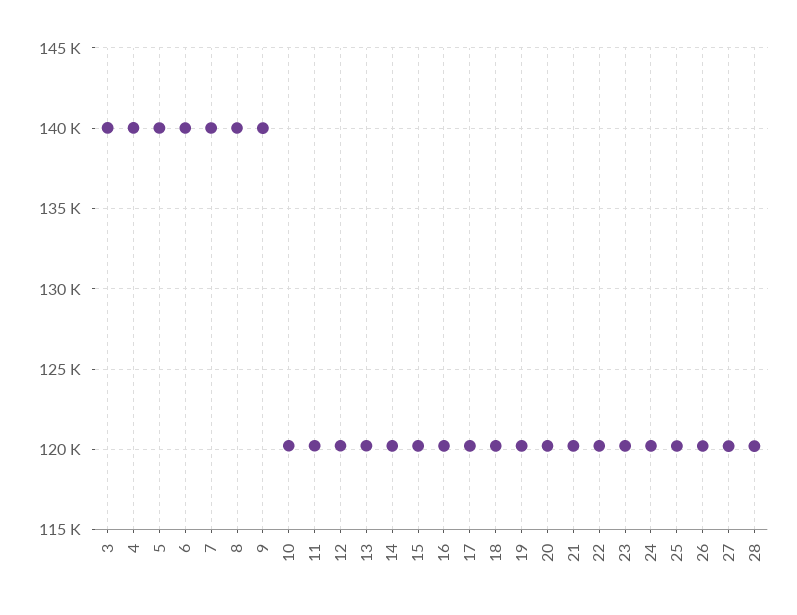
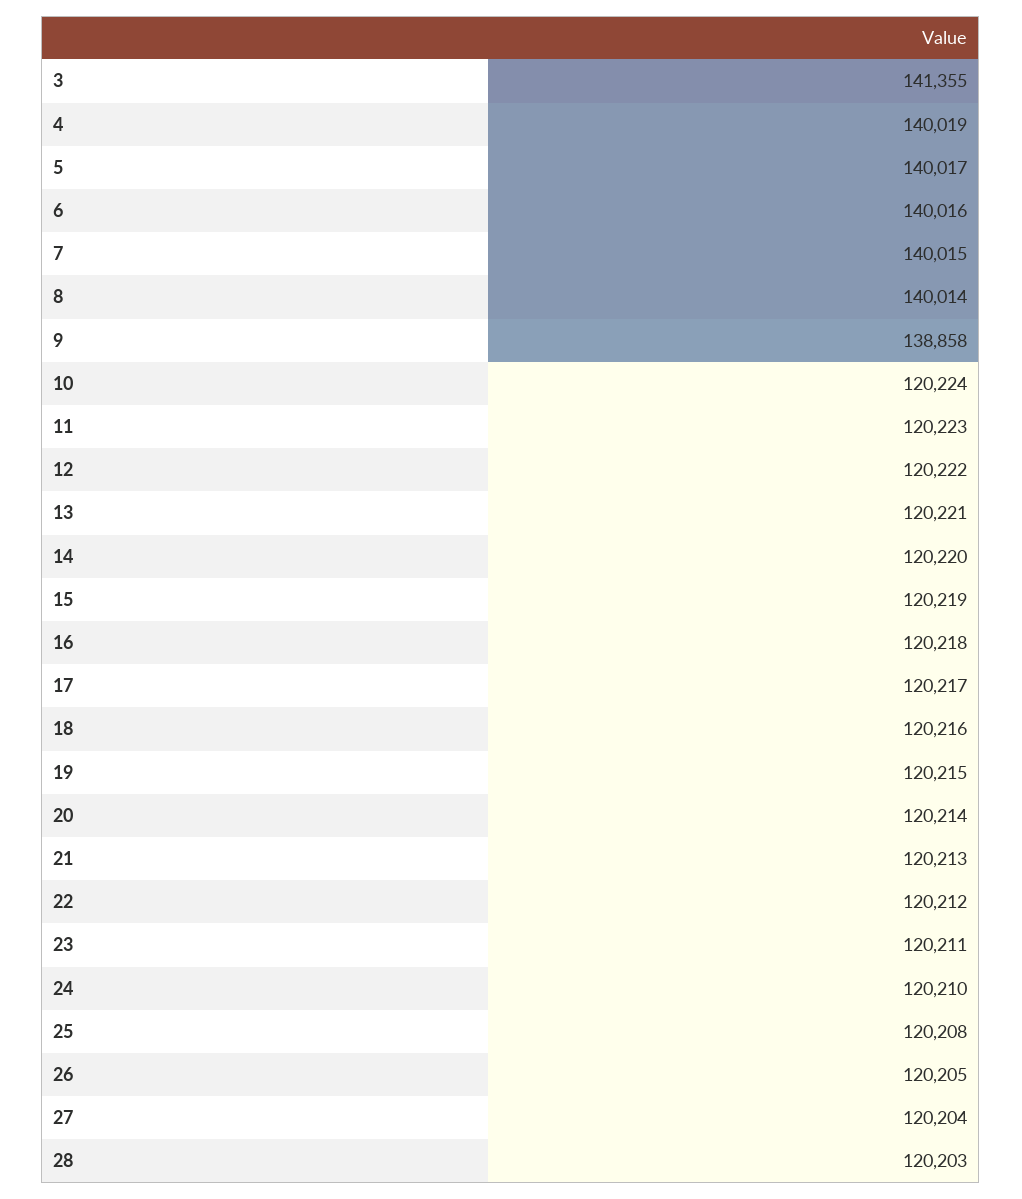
3: 140000 -> 141355
9: 140000 -> 138858

